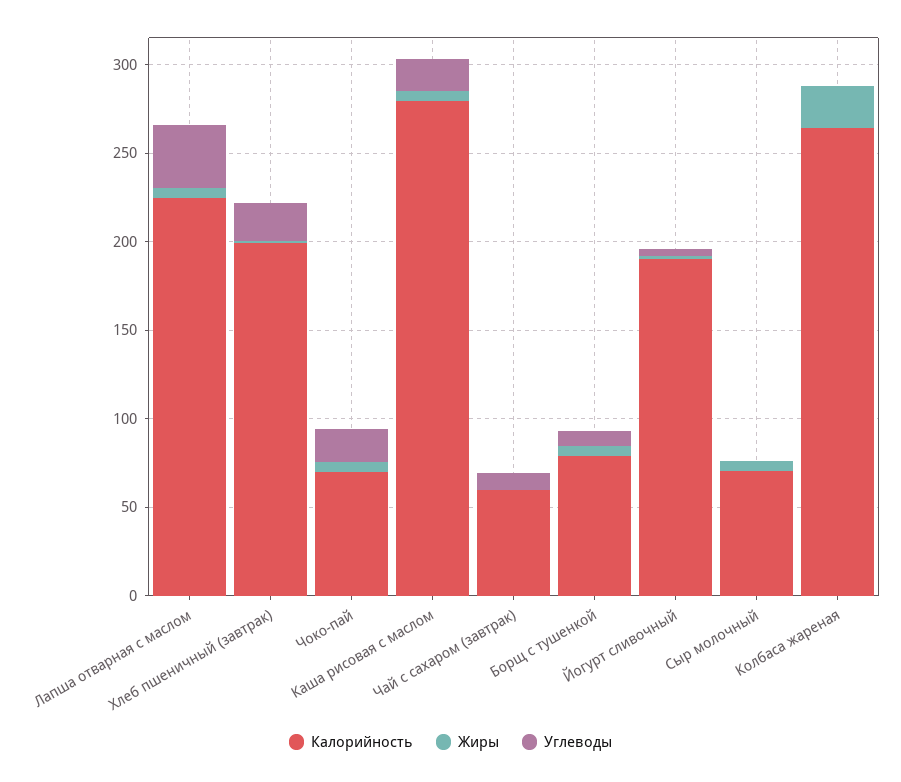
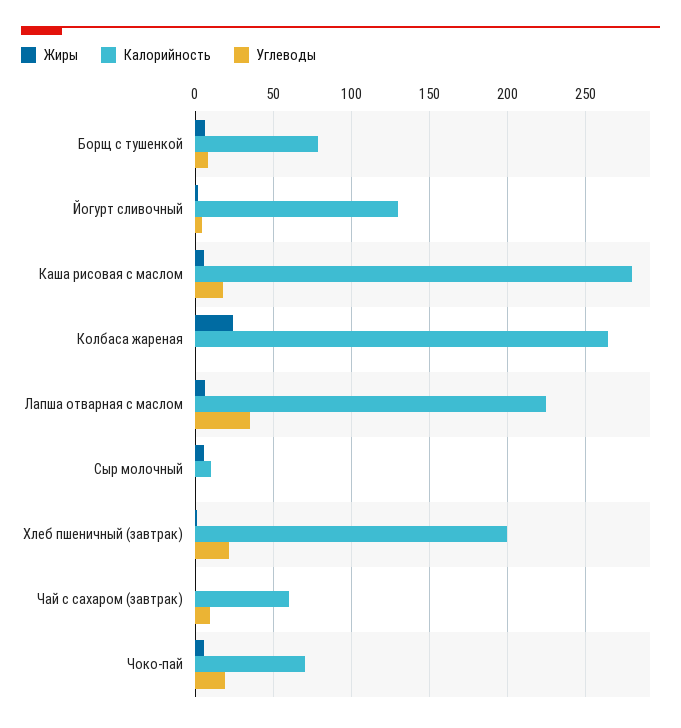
Калорийность, Йогурт сливочный: 190 -> 130
Калорийность, Сыр молочный: 70 -> 10

